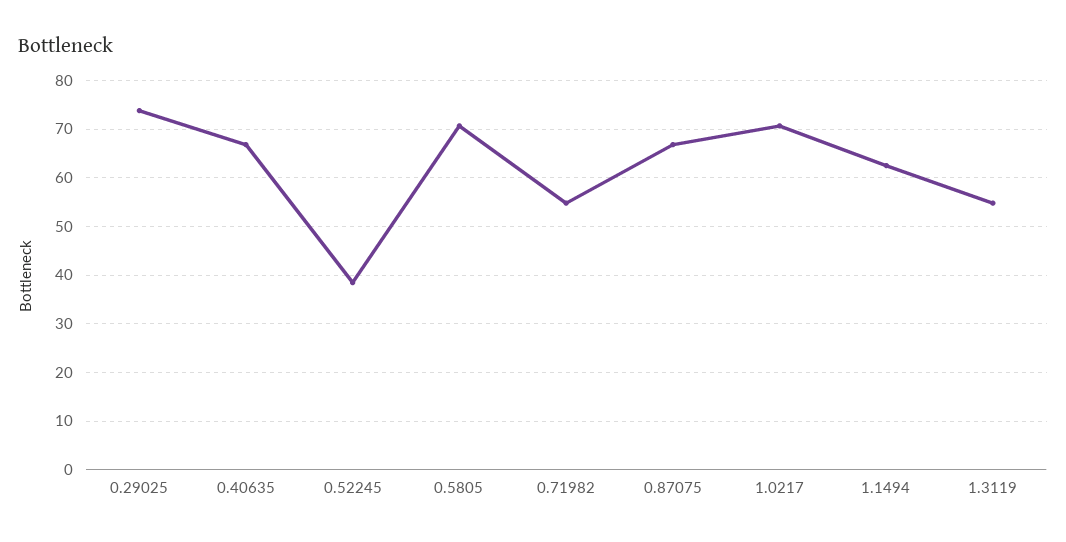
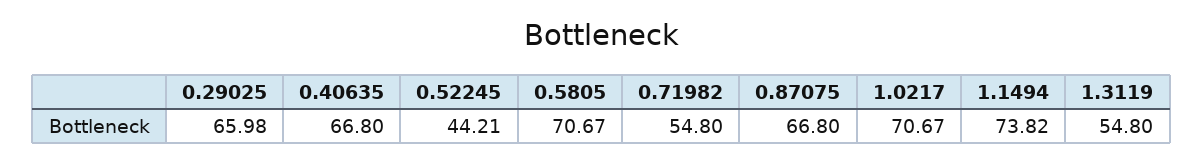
0.29025: 74 -> 65.98
0.52245: 38 -> 44.21
1.1494: 62 -> 73.82

